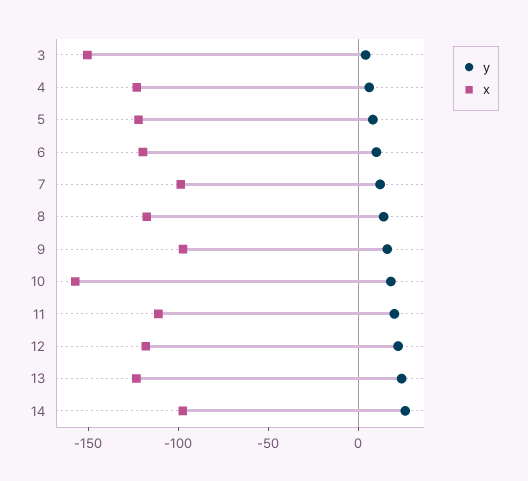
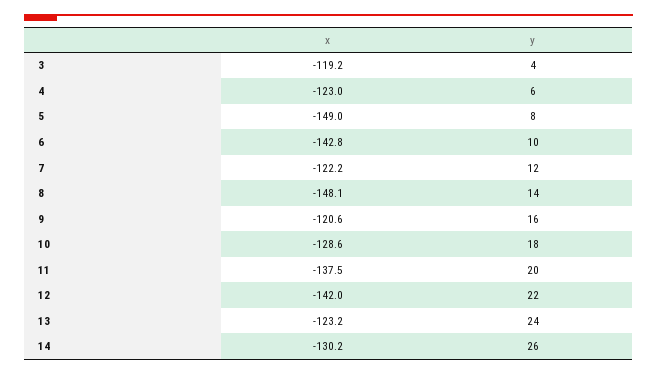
x, 3: -150 -> -119.2
x, 5: -120 -> -149
x, 6: -120 -> -142.8
x, 7: -100 -> -122.2
x, 8: -120 -> -148.1
x, 9: -100 -> -120.6
x, 10: -160 -> -128.6
x, 11: -110 -> -137.5
x, 12: -120 -> -142
x, 14: -100 -> -130.2

